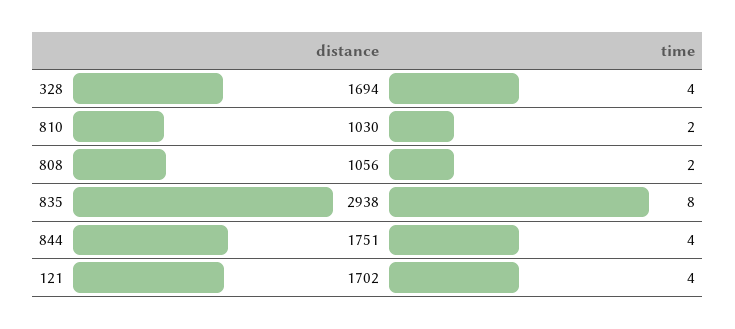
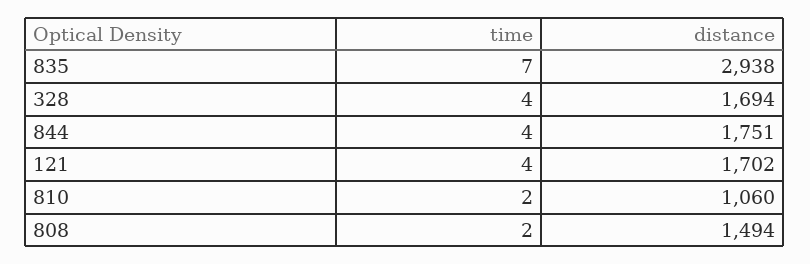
distance, 810: 1030 -> 1060
distance, 808: 1056 -> 1494
time, 835: 8 -> 7

